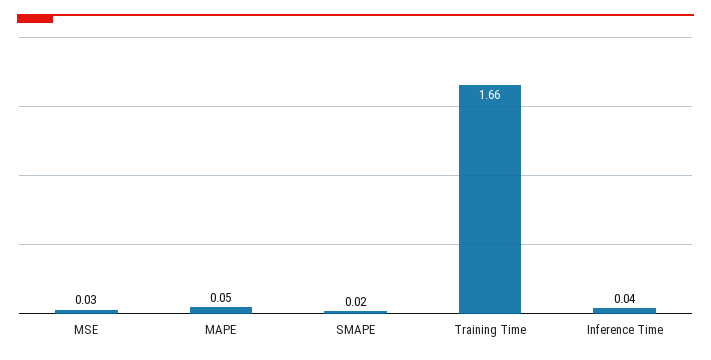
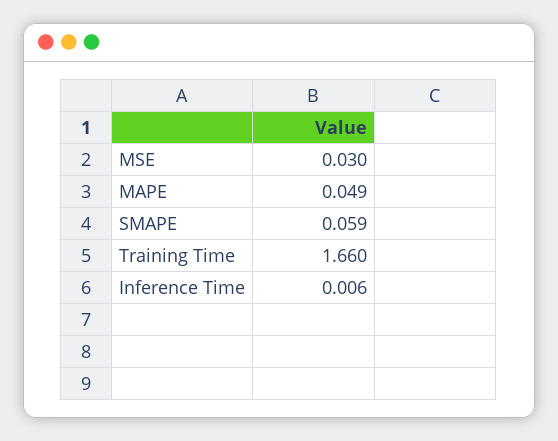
SMAPE: 0.02 -> 0.059
Inference Time: 0.04 -> 0.006

